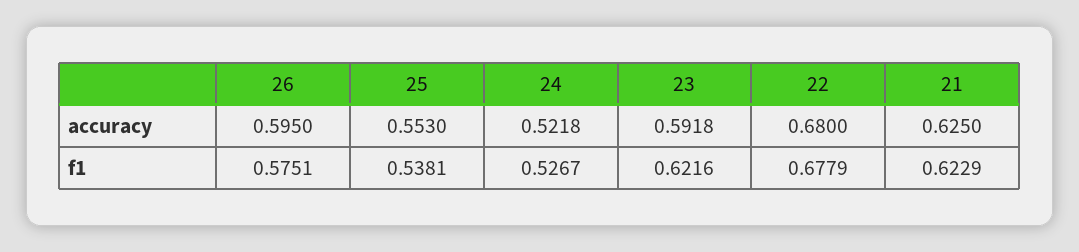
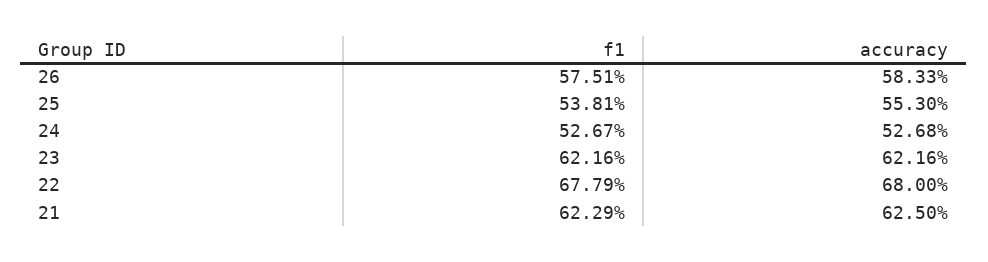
26, accuracy: 0.595 -> 0.5833
24, accuracy: 0.5218 -> 0.5268
23, accuracy: 0.5918 -> 0.6216

